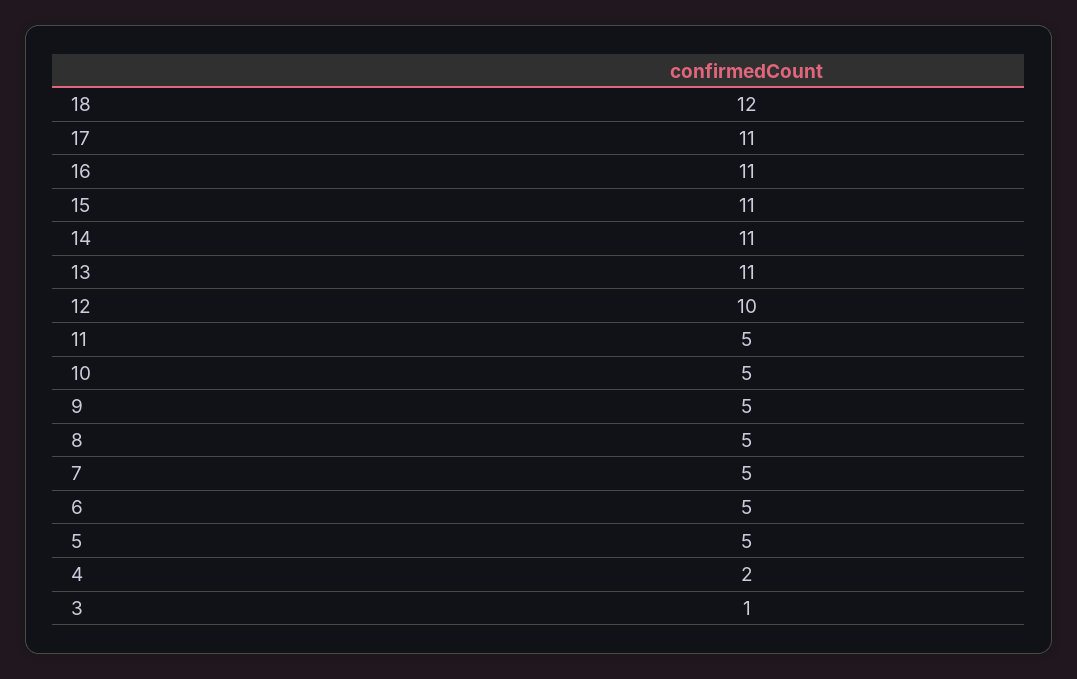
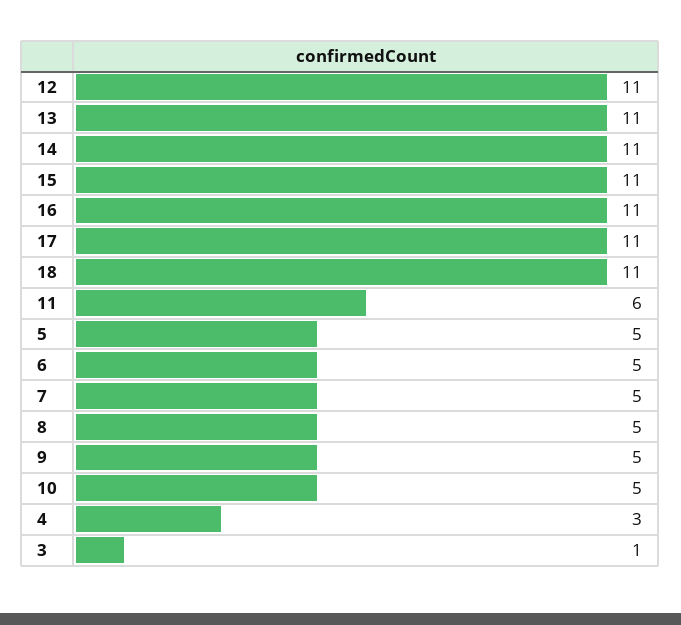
18: 12 -> 11
12: 10 -> 11
11: 5 -> 6
4: 2 -> 3

